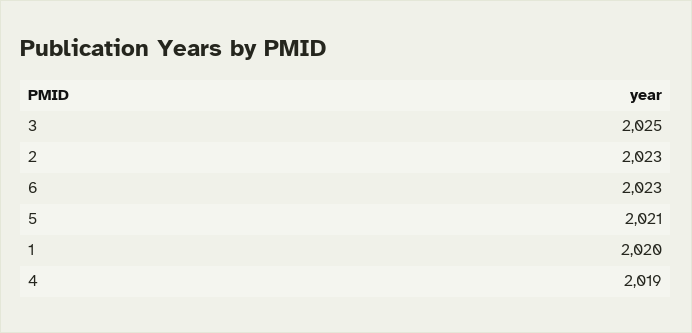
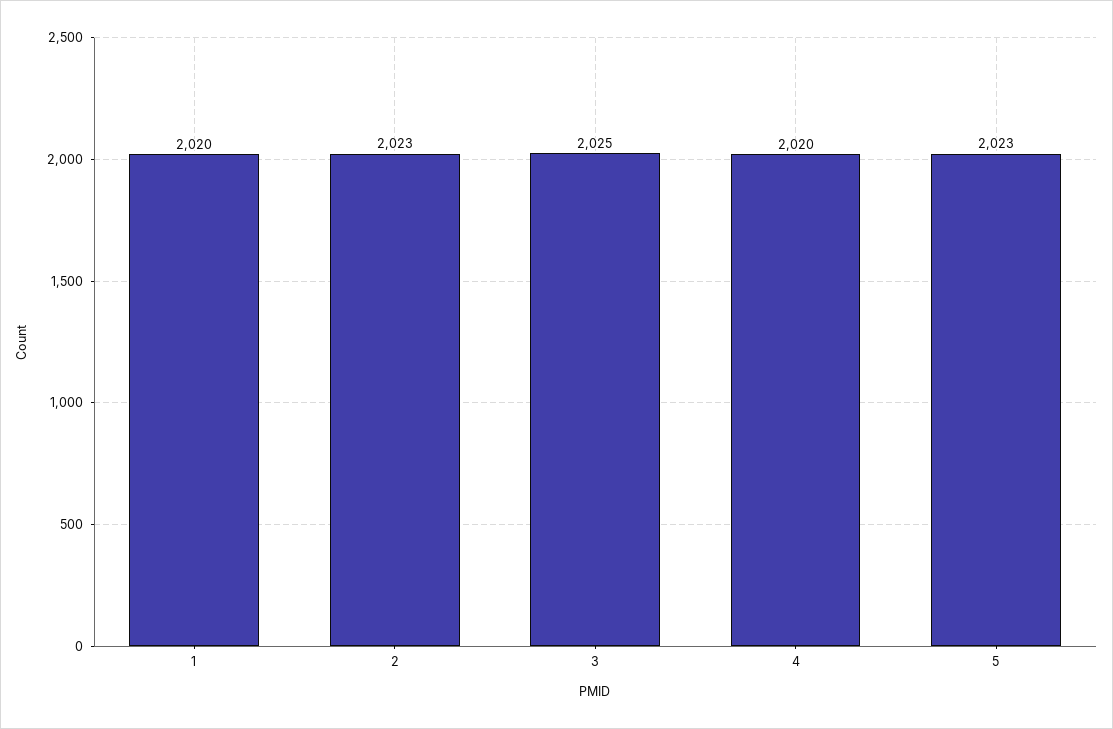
6: 2023 -> none
5: 2021 -> 2023
4: 2019 -> 2020

